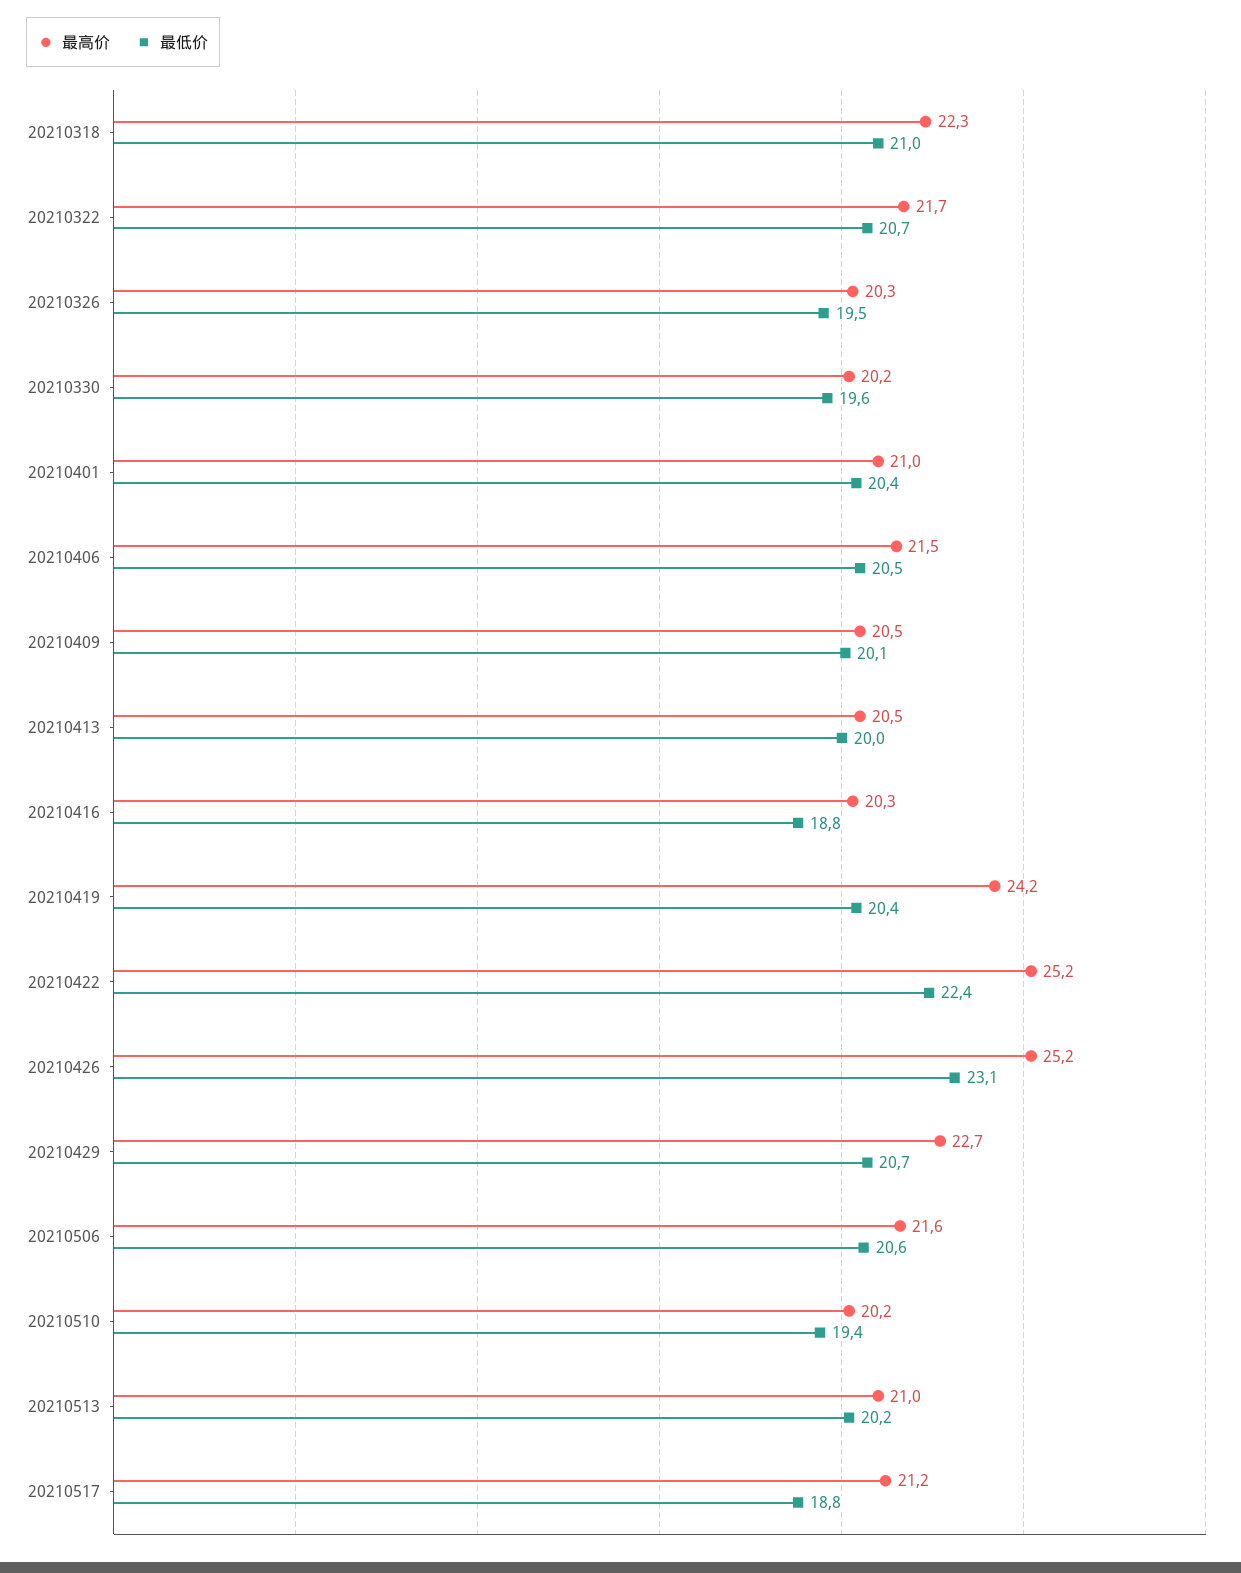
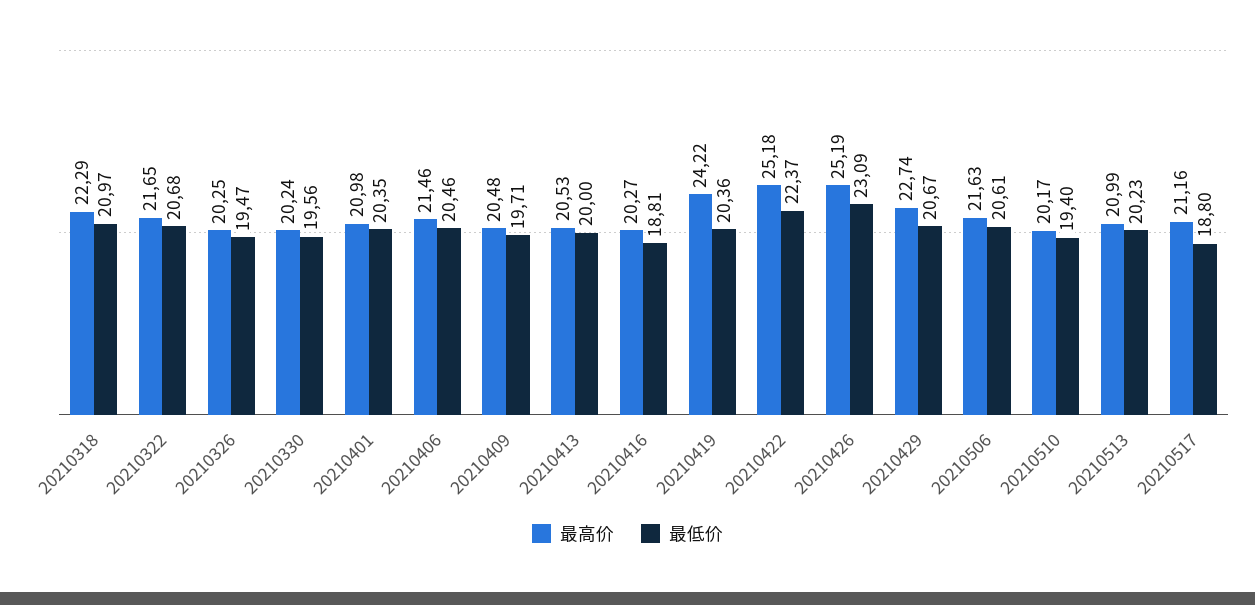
最低价, 20210409: 20.1 -> 19.71

